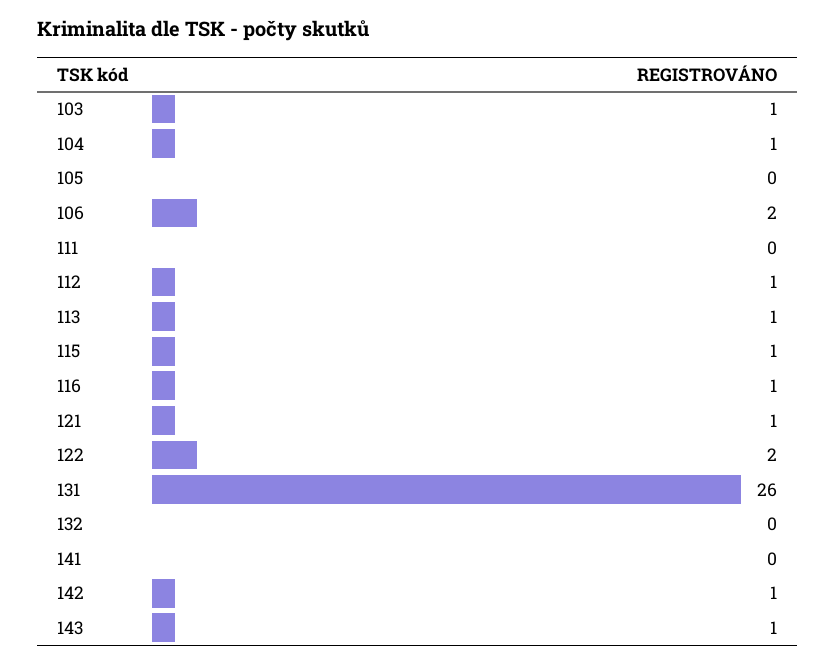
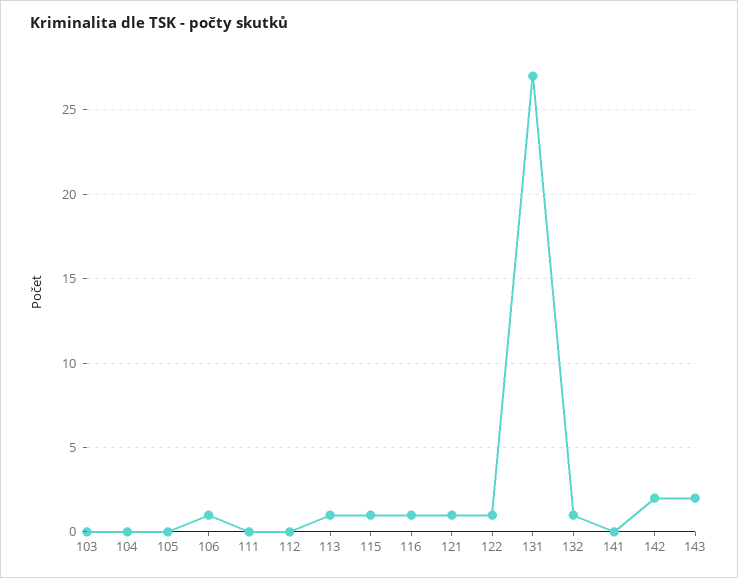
103: 1 -> 0
104: 1 -> 0
106: 2 -> 1
112: 1 -> 0
122: 2 -> 1
131: 26 -> 27
132: 0 -> 1
142: 1 -> 2
143: 1 -> 2

